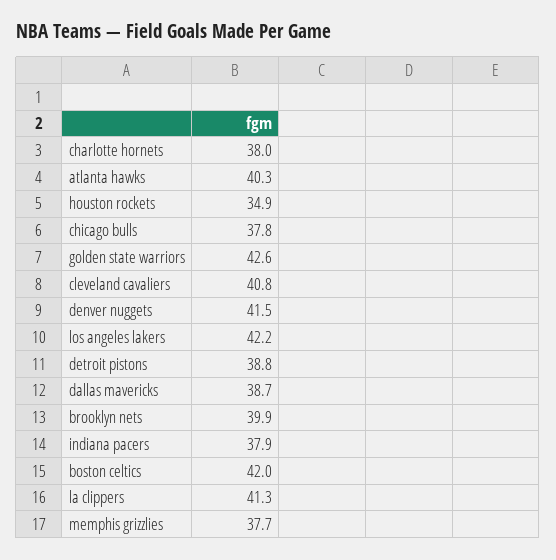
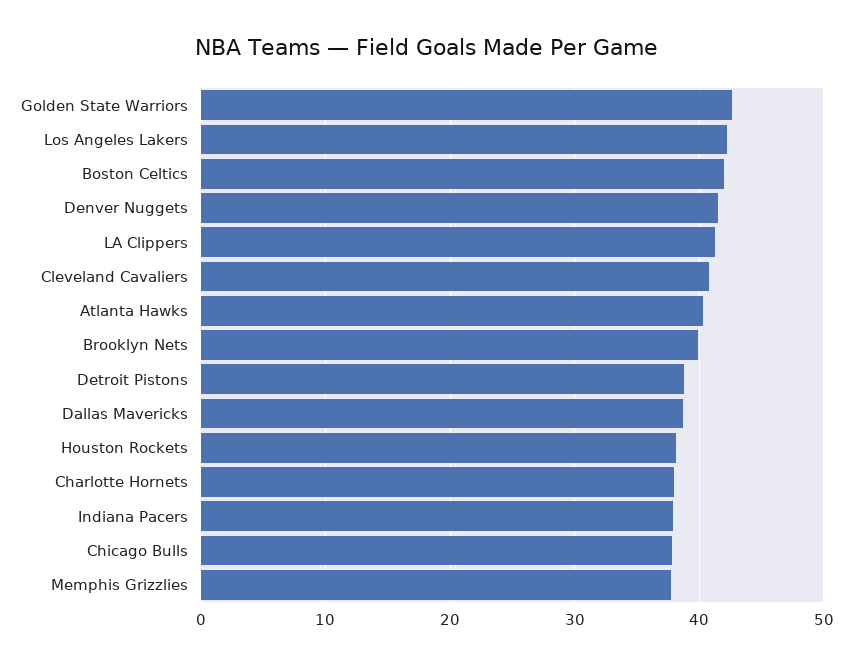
houston rockets: 34.9 -> 38

